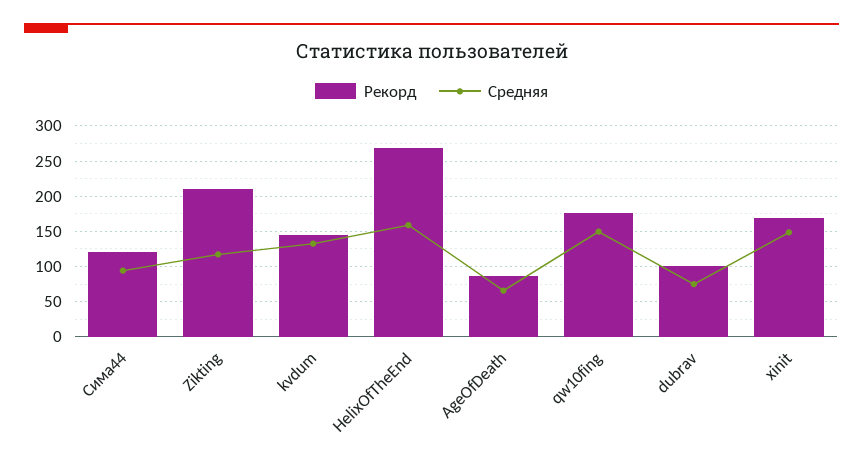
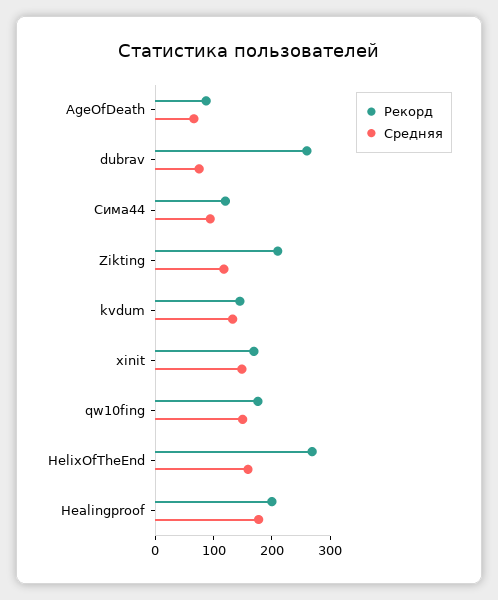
Рекорд, dubrav: 100 -> 260
Рекорд, Healingproof: none -> 200
Средняя, Healingproof: none -> 180

